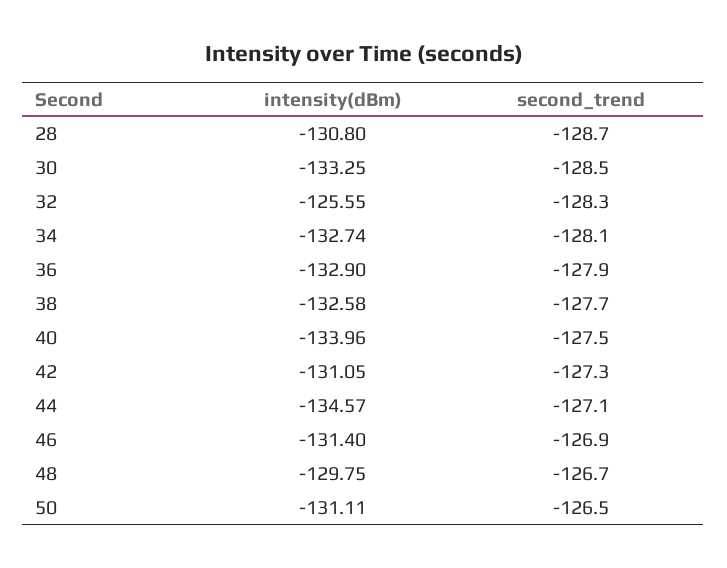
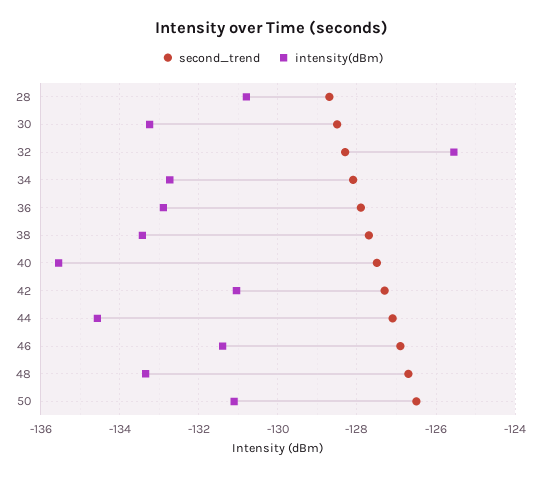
intensity(dBm), 38: -132.58 -> -133.4
intensity(dBm), 40: -133.96 -> -135.6
intensity(dBm), 48: -129.75 -> -133.4

